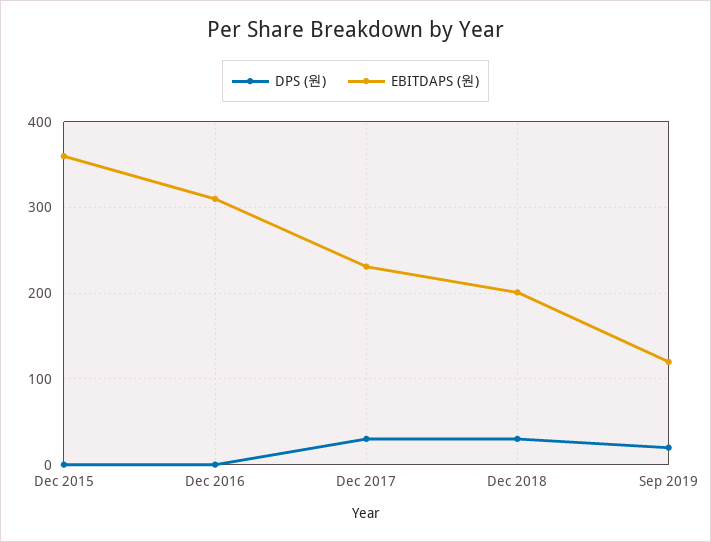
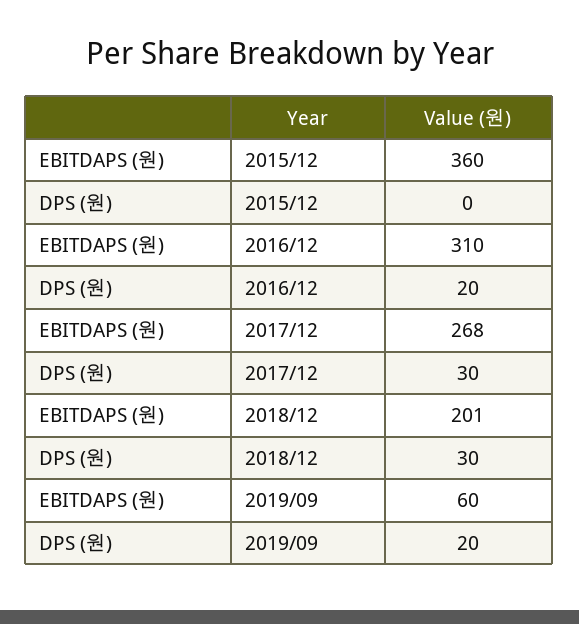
DPS (원), Dec 2016: 0 -> 20
EBITDAPS (원), Dec 2017: 230 -> 268
EBITDAPS (원), Sep 2019: 120 -> 60

